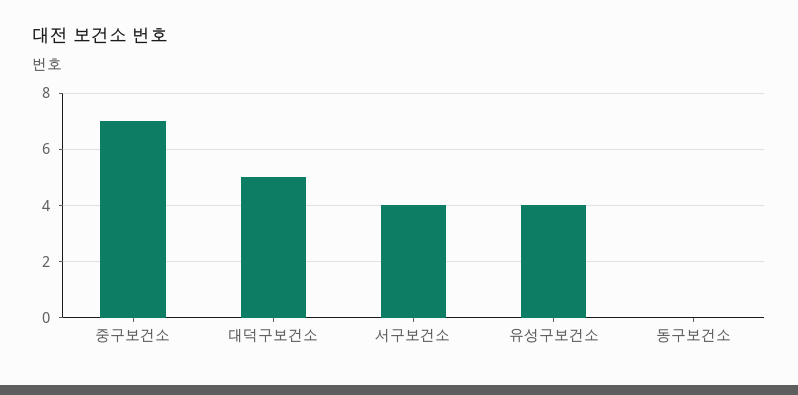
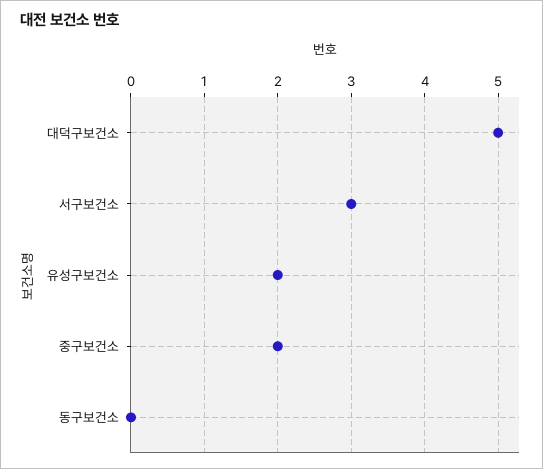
중구보건소: 7 -> 2
서구보건소: 4 -> 3
유성구보건소: 4 -> 2

